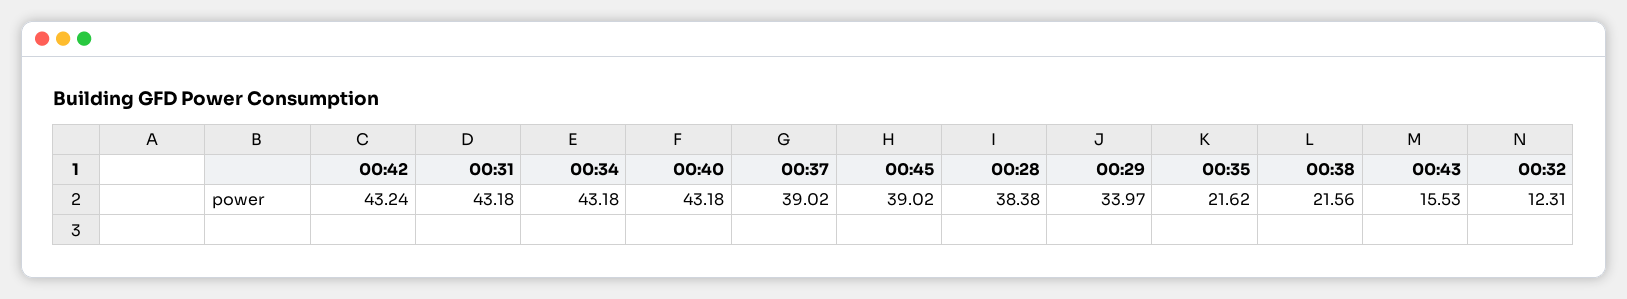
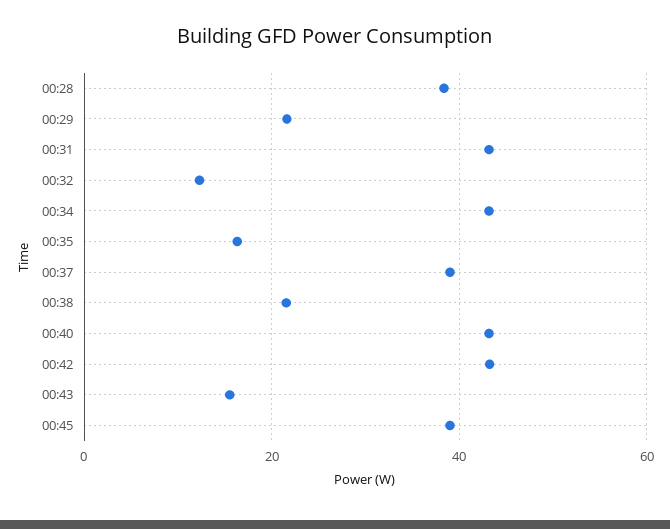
00:29: 33.97 -> 22
00:35: 21.62 -> 16

